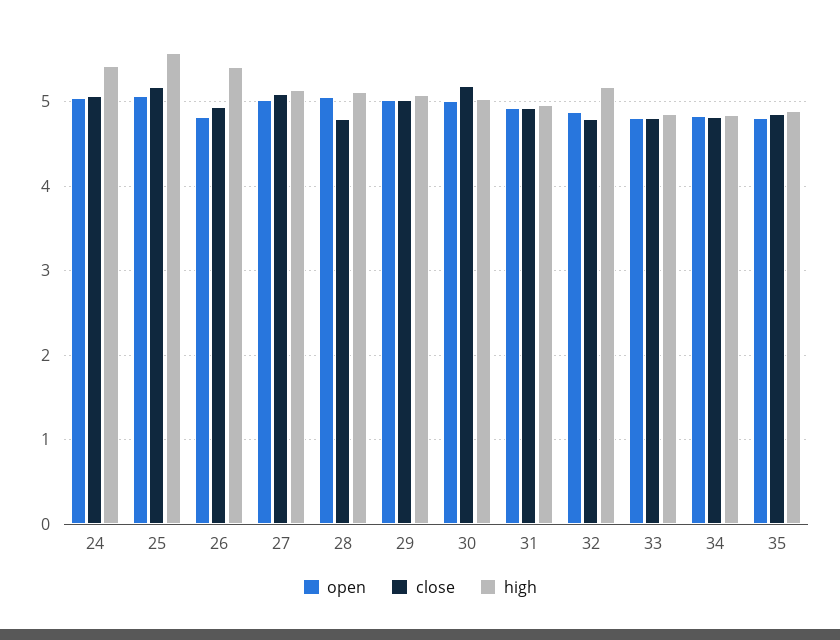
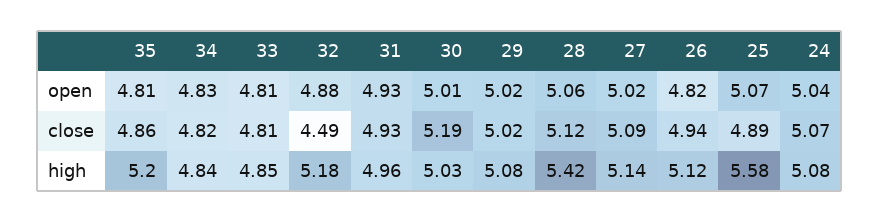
high, 24: 5.4 -> 5.08
close, 25: 5.2 -> 4.89
high, 26: 5.4 -> 5.12
close, 28: 4.8 -> 5.12
high, 28: 5.1 -> 5.42
close, 32: 4.8 -> 4.49
high, 35: 4.9 -> 5.2

